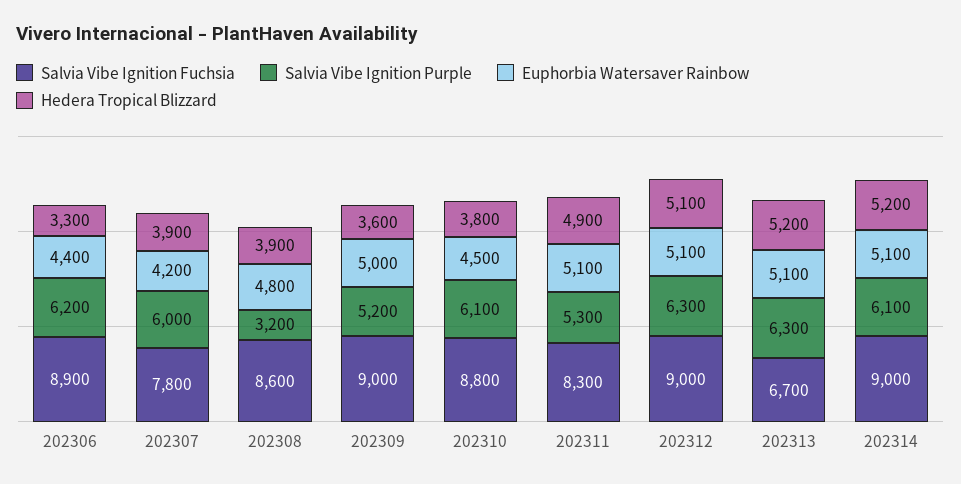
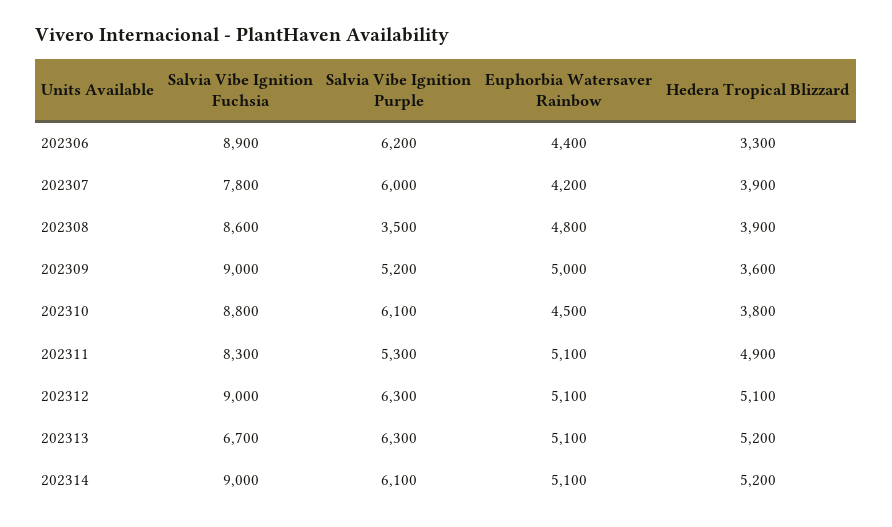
Salvia Vibe Ignition Purple, 202308: 3200 -> 3500

